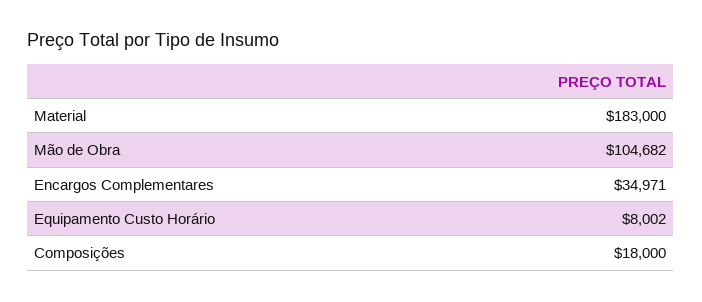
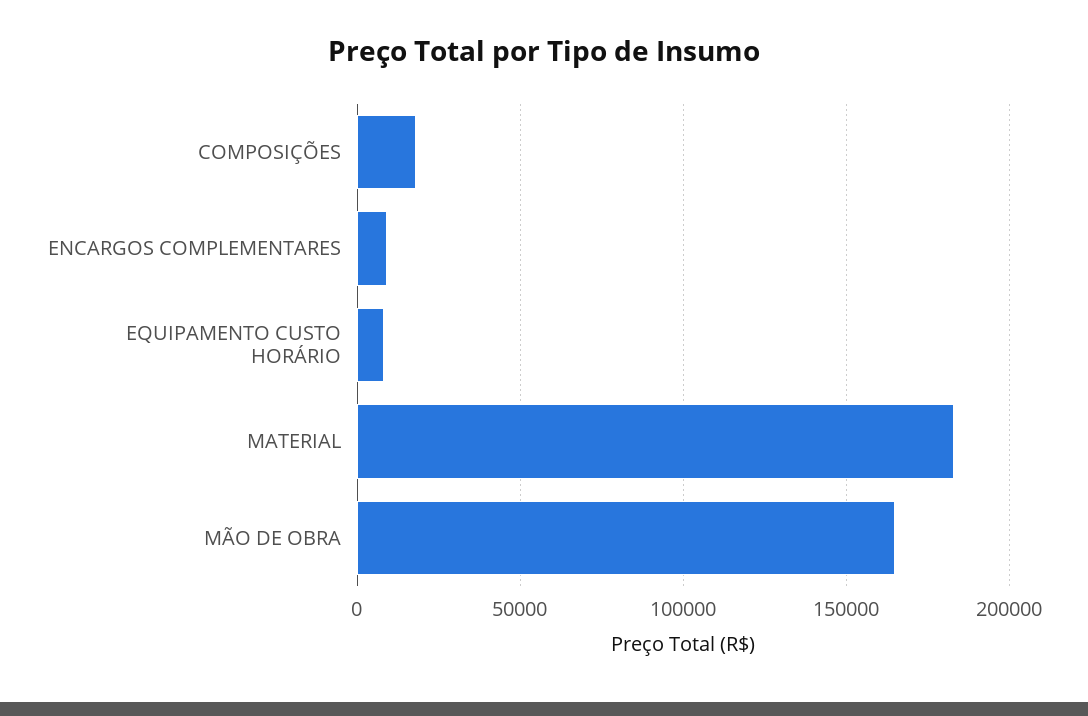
Mão de Obra: 104682 -> 165000
Encargos Complementares: 34971 -> 10000

